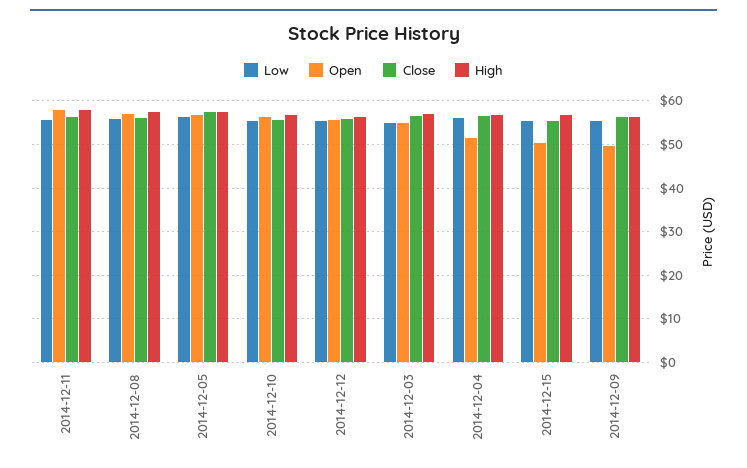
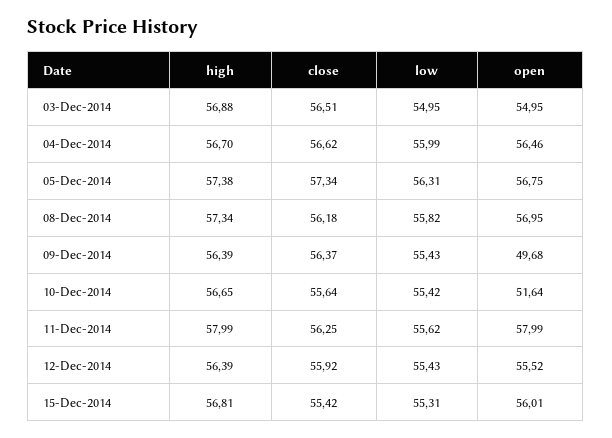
Open, 2014-12-10: 56 -> 51.64
Open, 2014-12-04: 52 -> 56.46
Open, 2014-12-15: 50 -> 56.01

